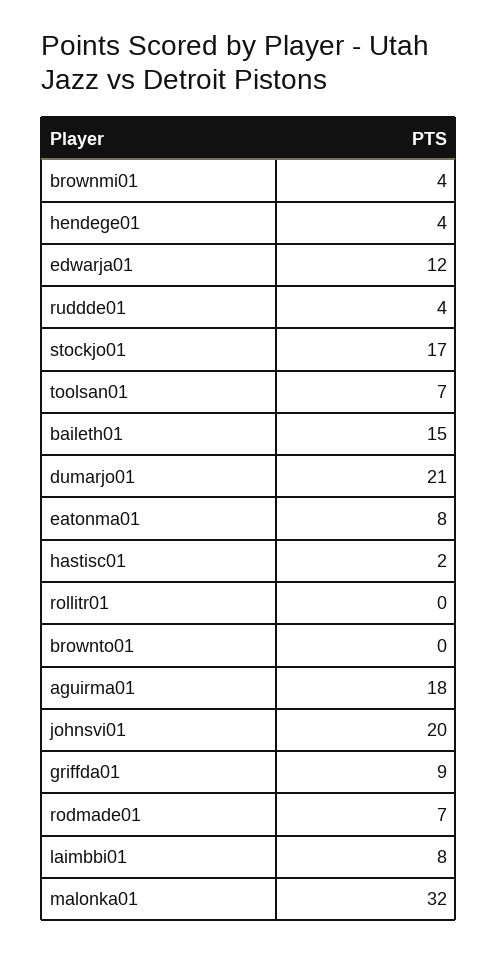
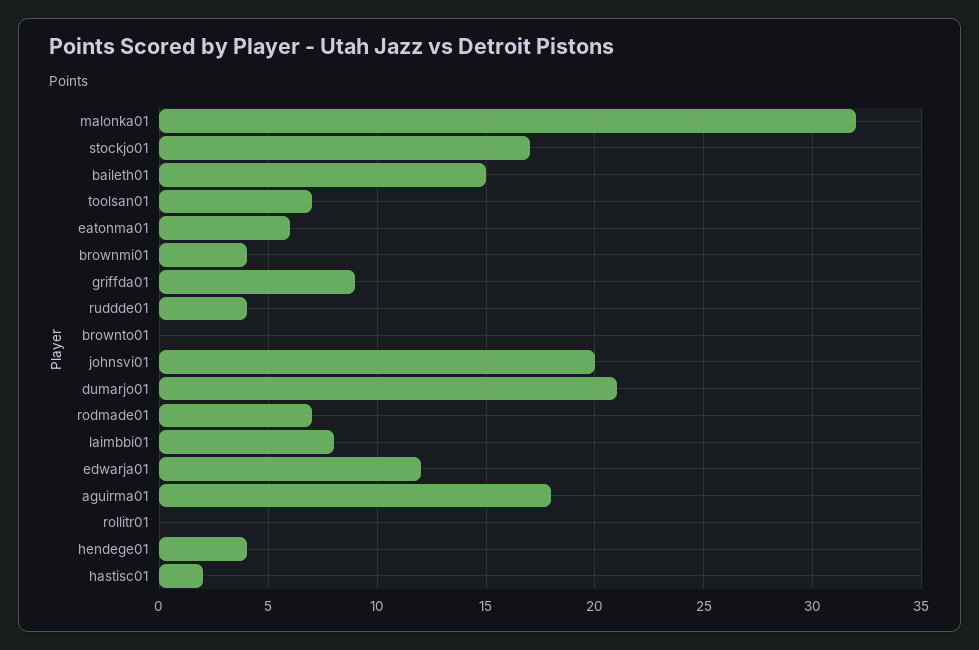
eatonma01: 8 -> 6

